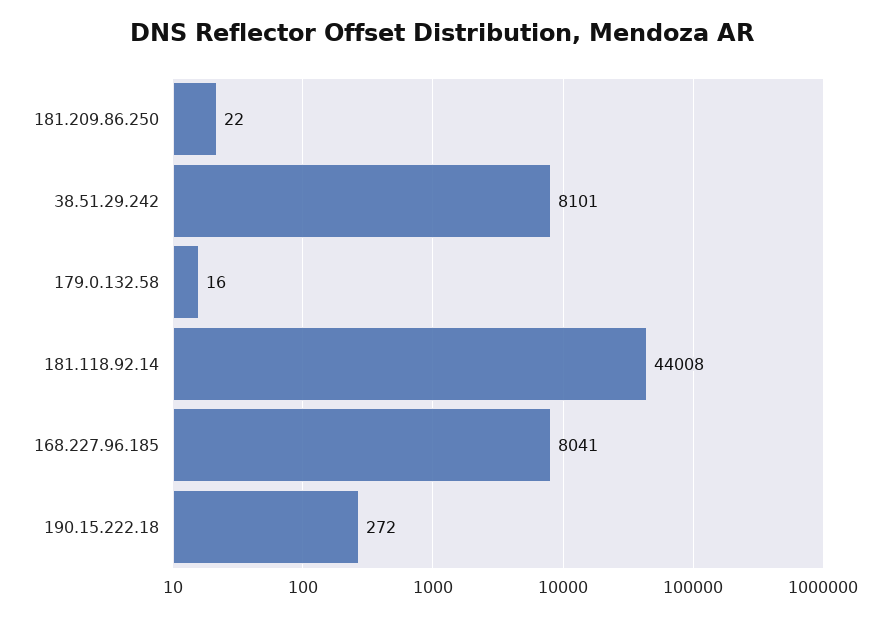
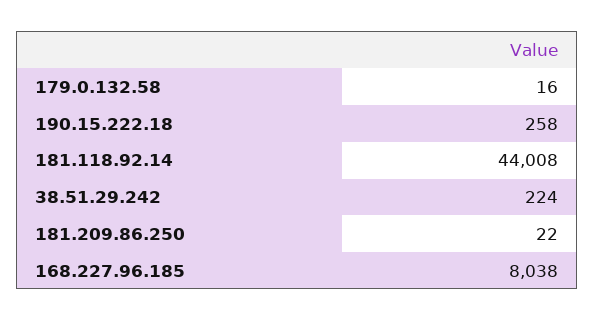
38.51.29.242: 8101 -> 224
168.227.96.185: 8041 -> 8038
190.15.222.18: 272 -> 258

